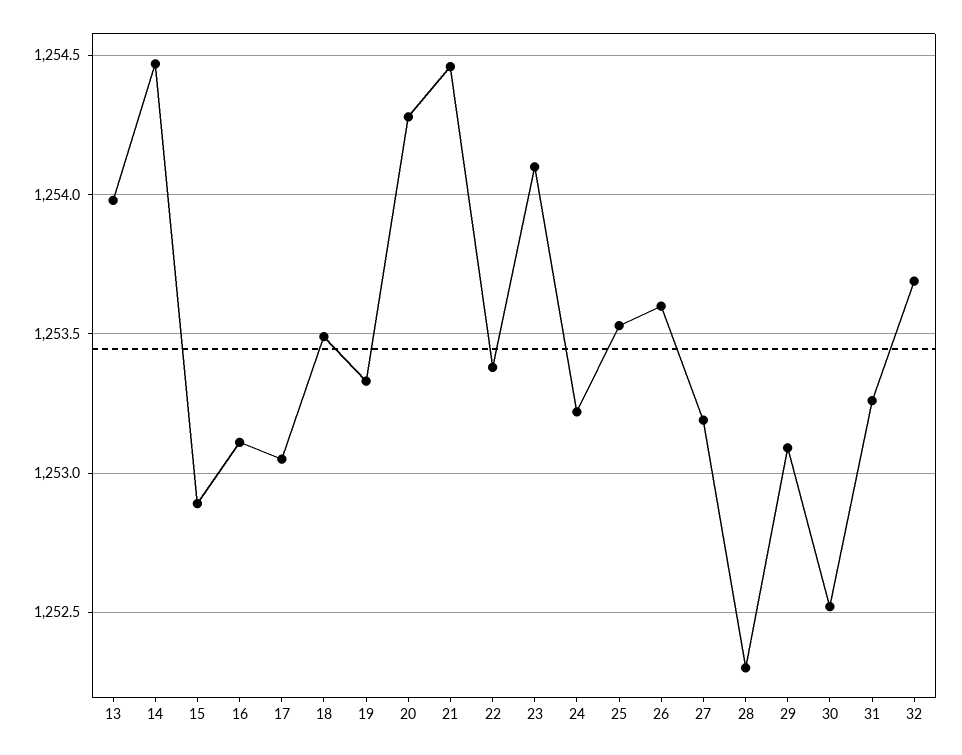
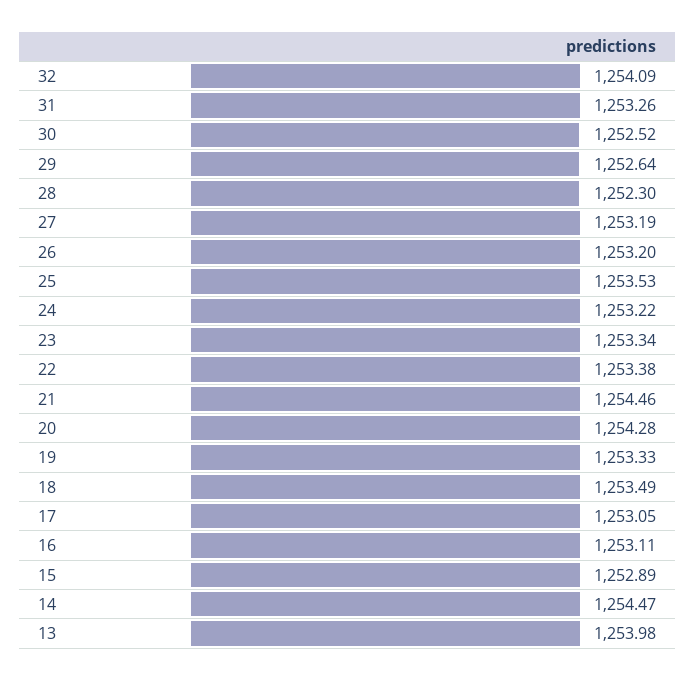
23: 1254.1 -> 1253.34
26: 1253.6 -> 1253.2
29: 1253.1 -> 1252.64
32: 1253.7 -> 1254.09

